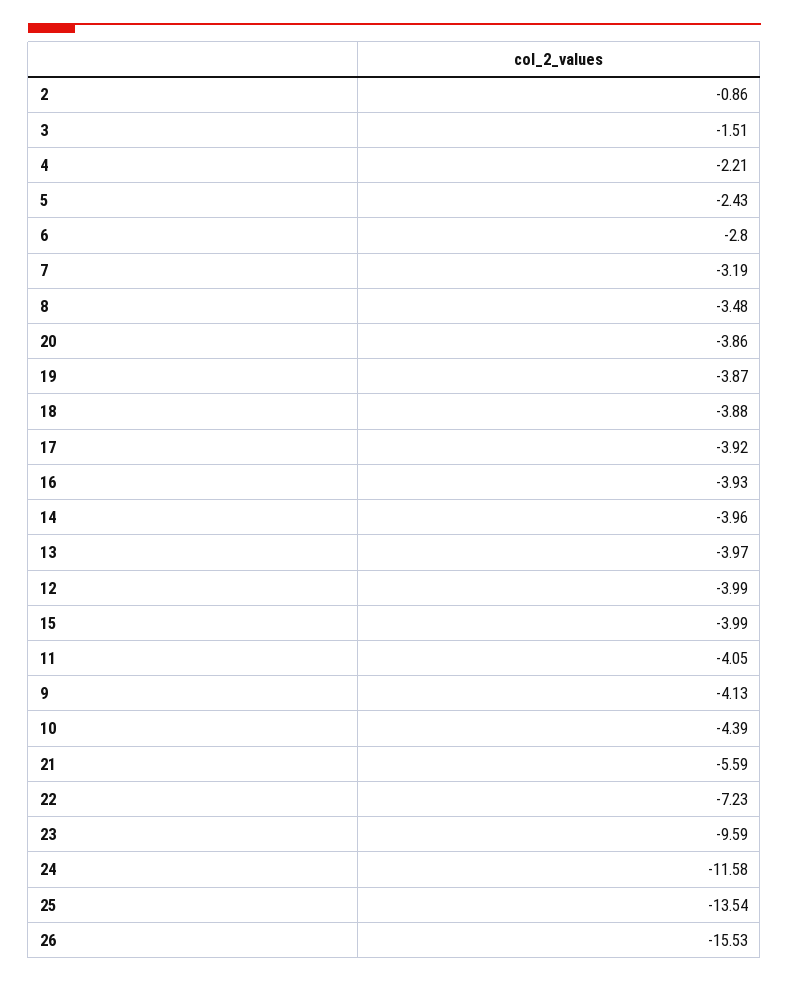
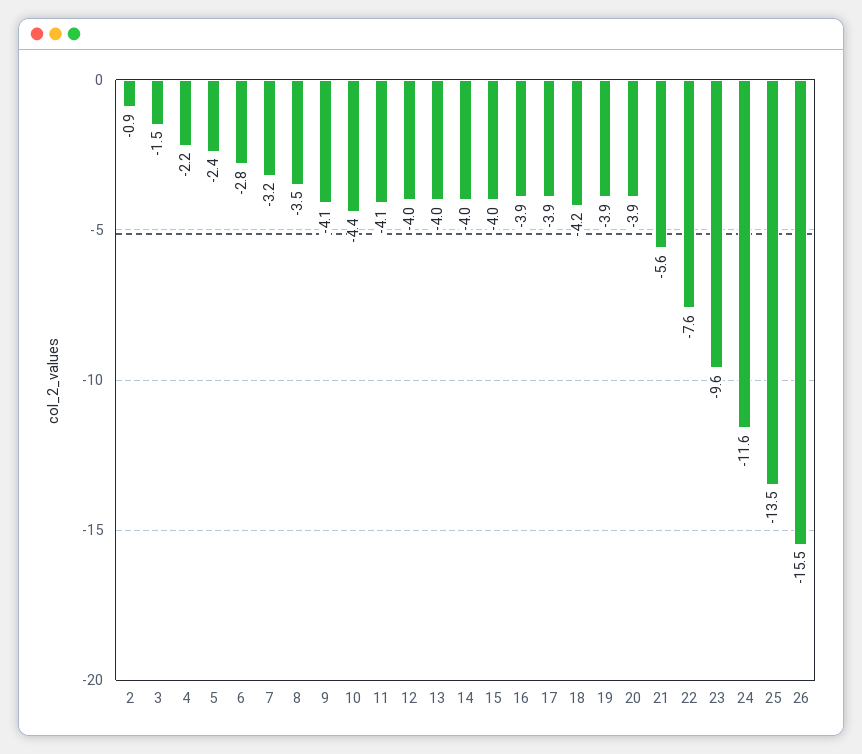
18: -3.88 -> -4.2
22: -7.23 -> -7.6

